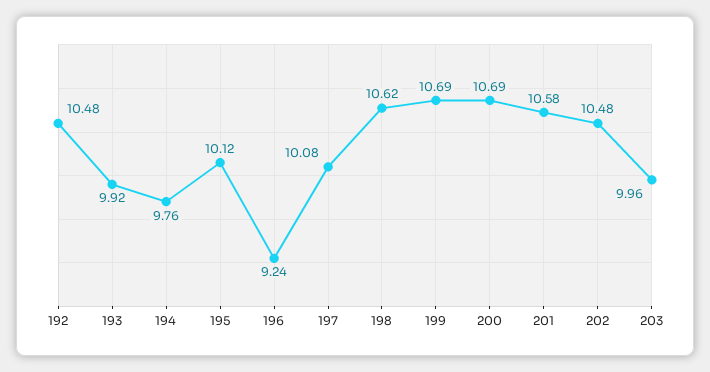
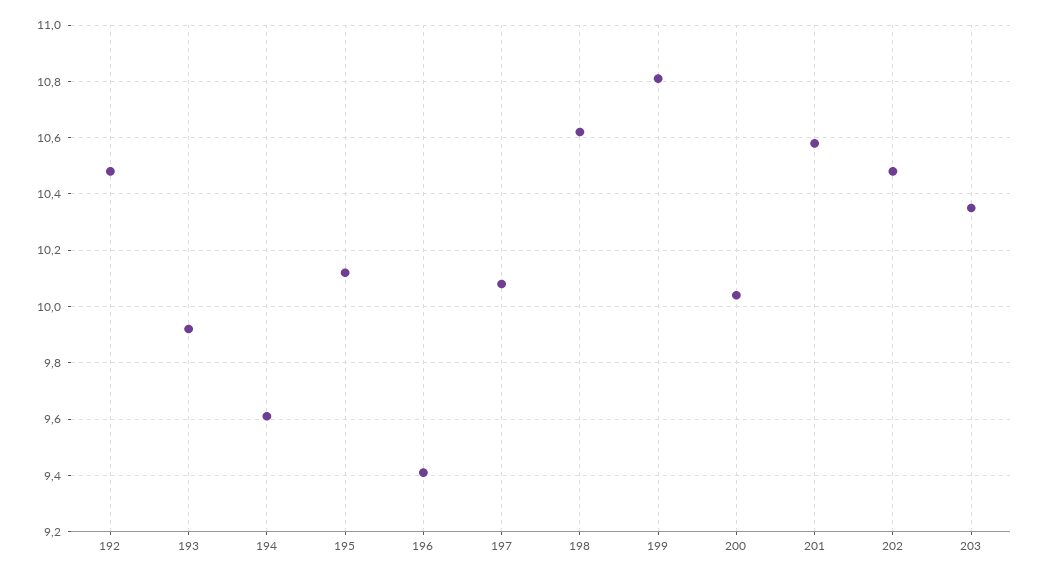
194: 9.76 -> 9.6
196: 9.24 -> 9.4
199: 10.69 -> 10.8
200: 10.69 -> 10.05
203: 9.96 -> 10.35

